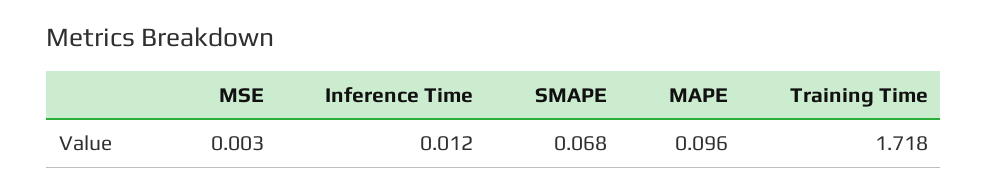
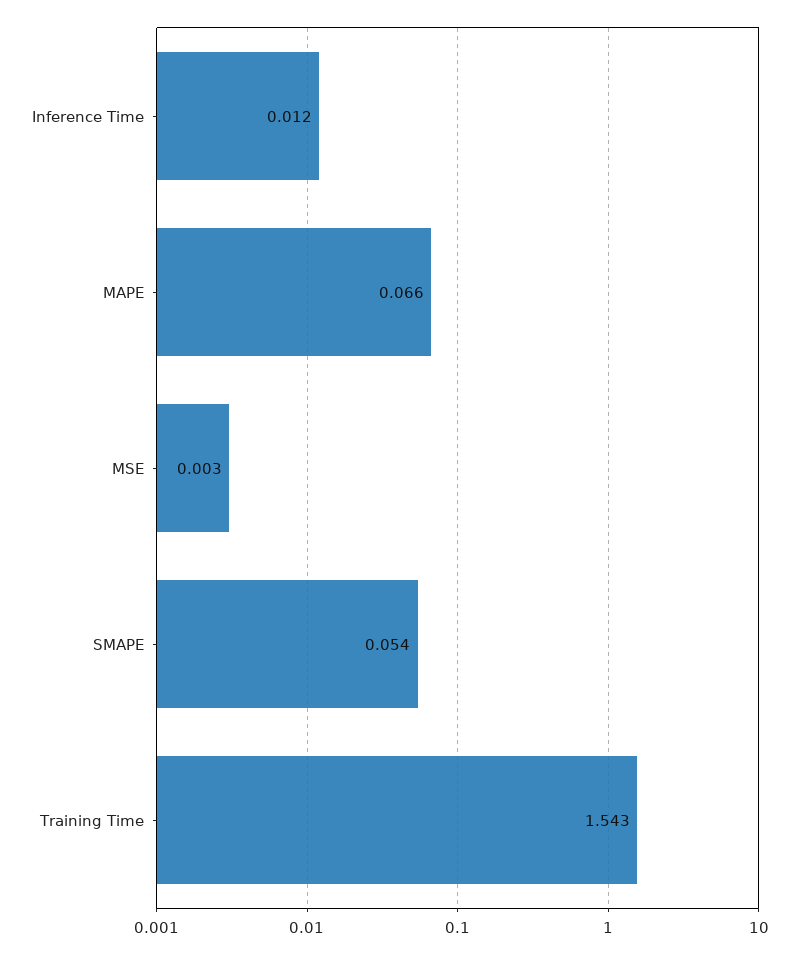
SMAPE: 0.068 -> 0.054
MAPE: 0.096 -> 0.066
Training Time: 1.718 -> 1.543

